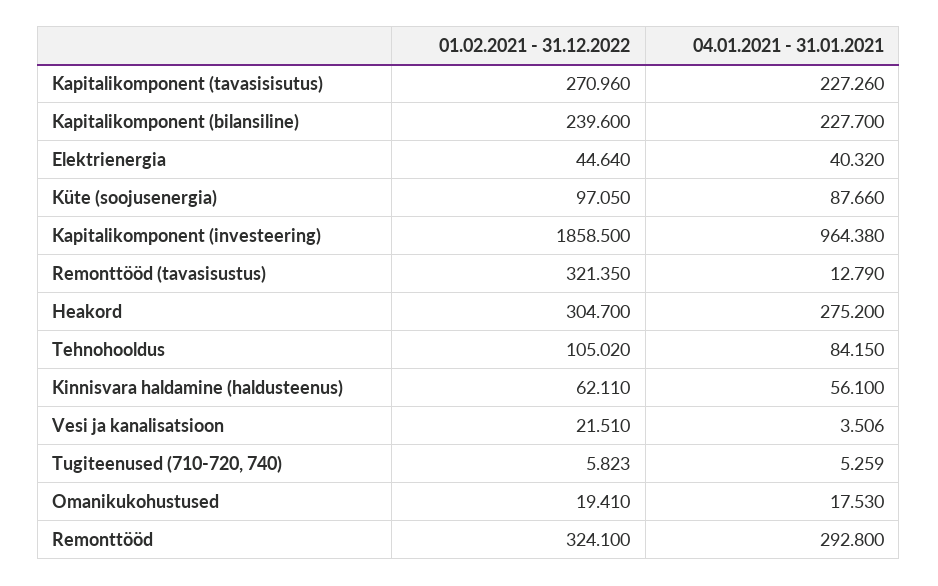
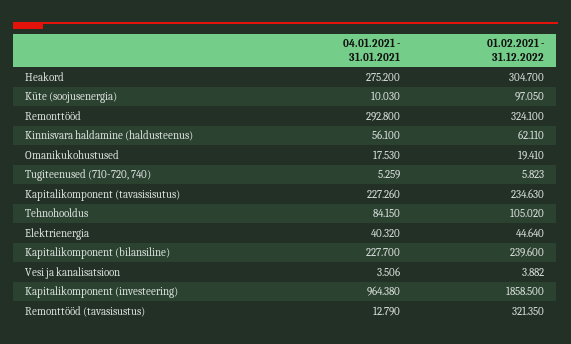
01.02.2021 - 31.12.2022, Kapitalikomponent (tavasisisutus): 270.96 -> 234.63
04.01.2021 - 31.01.2021, Küte (soojusenergia): 87.66 -> 10.03
01.02.2021 - 31.12.2022, Vesi ja kanalisatsioon: 21.51 -> 3.882

